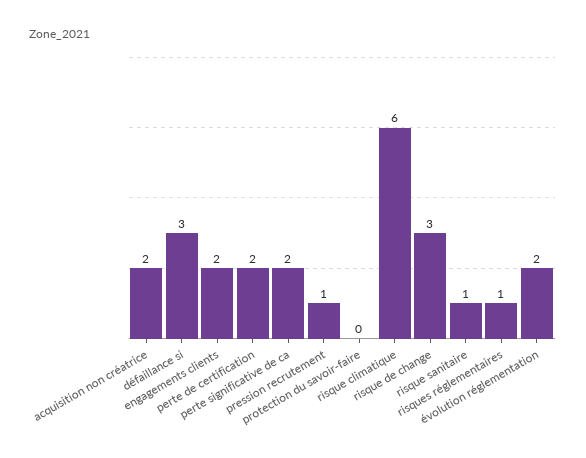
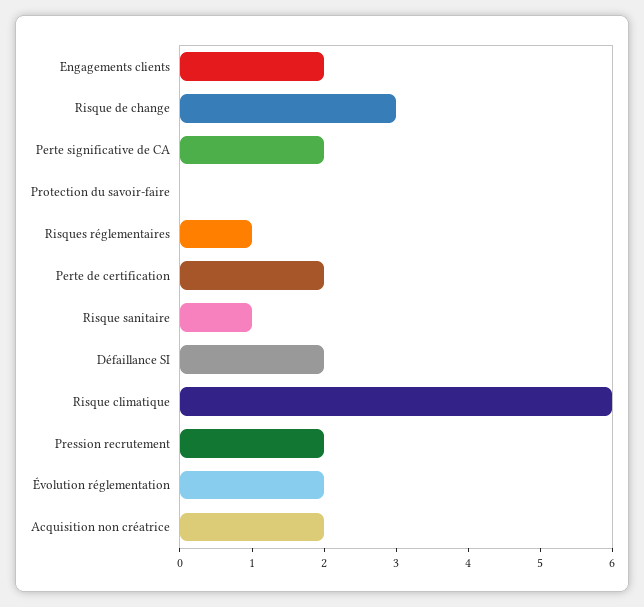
défaillance si: 3 -> 2
pression recrutement: 1 -> 2

